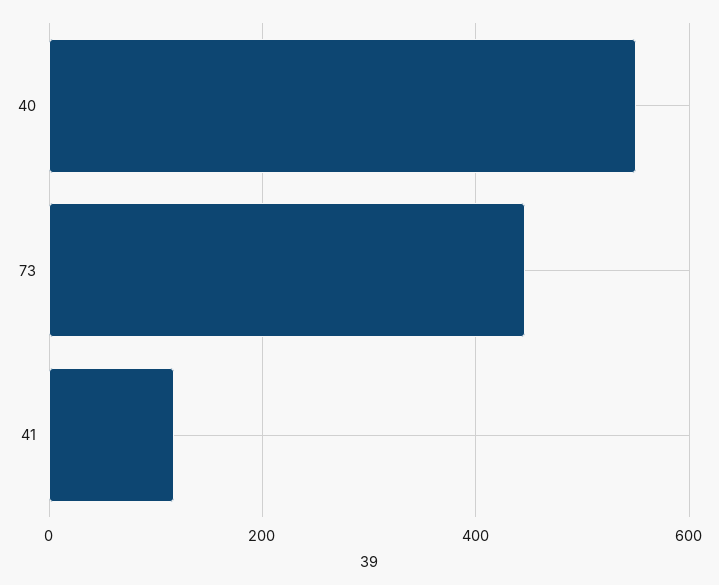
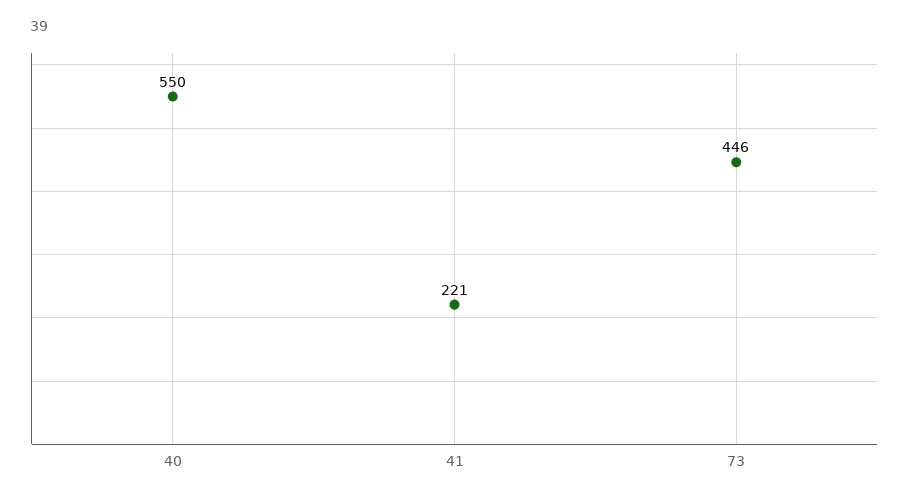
41: 120 -> 221

